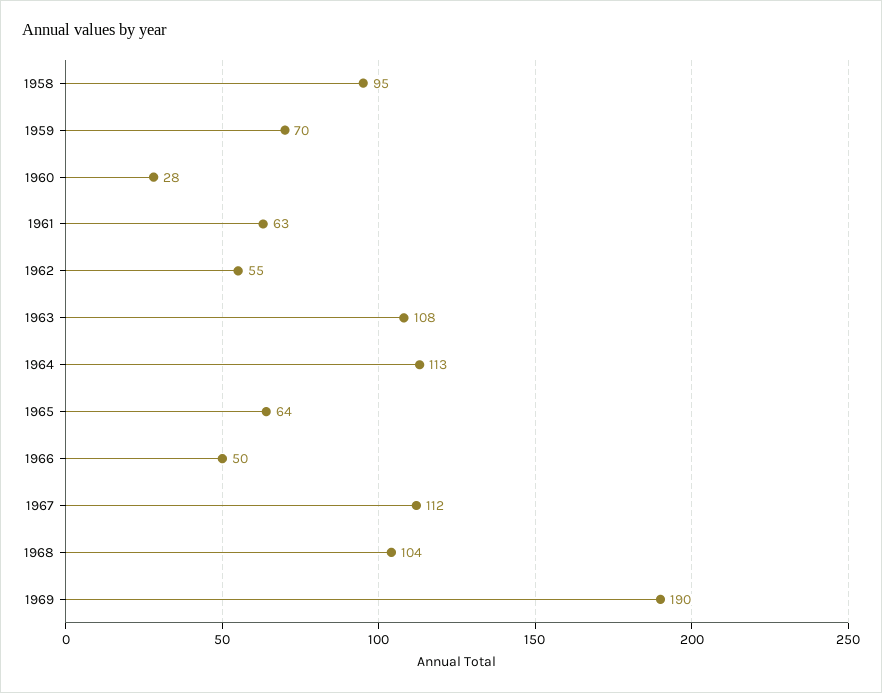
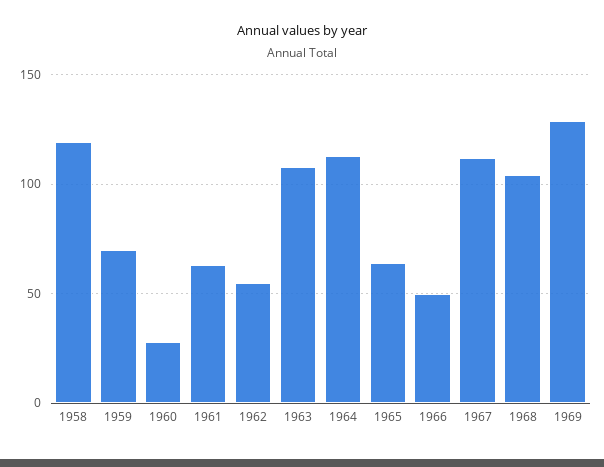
1958: 95 -> 120
1969: 190 -> 130

